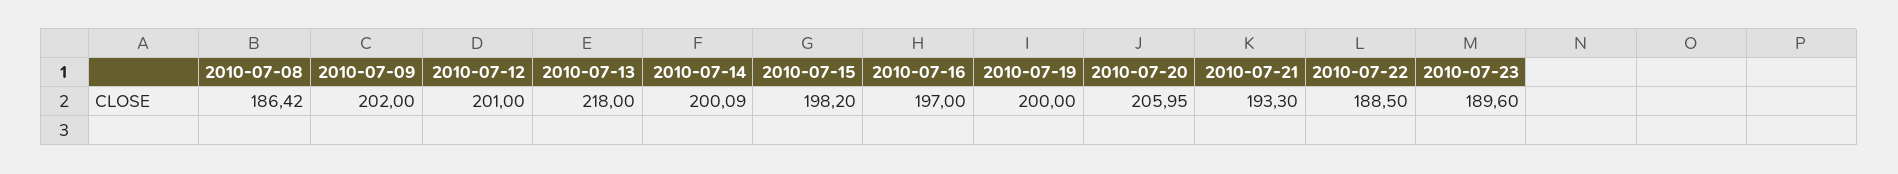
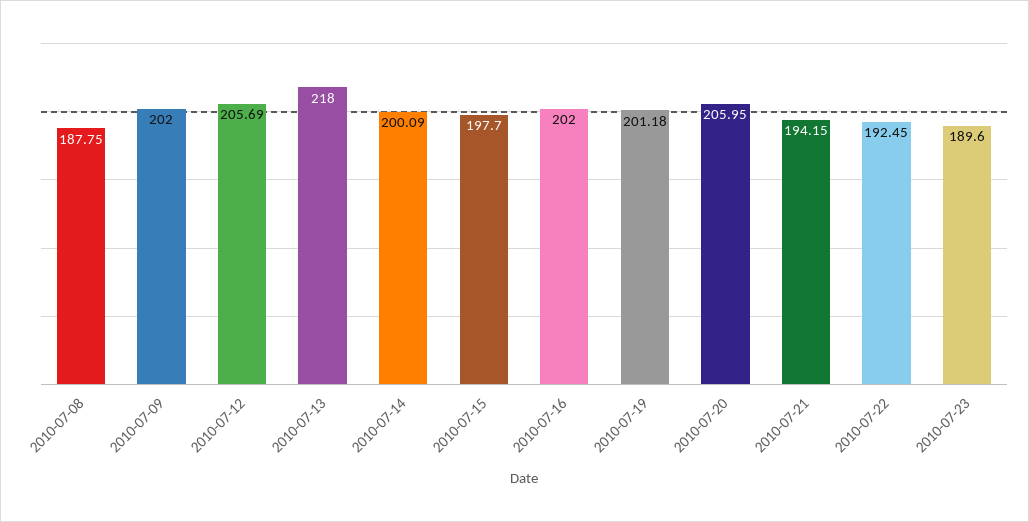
2010-07-08: 186.42 -> 187.75
2010-07-12: 201 -> 205.69
2010-07-15: 198.2 -> 197.7
2010-07-16: 197 -> 202
2010-07-19: 200 -> 201.18
2010-07-21: 193.3 -> 194.15
2010-07-22: 188.5 -> 192.45

